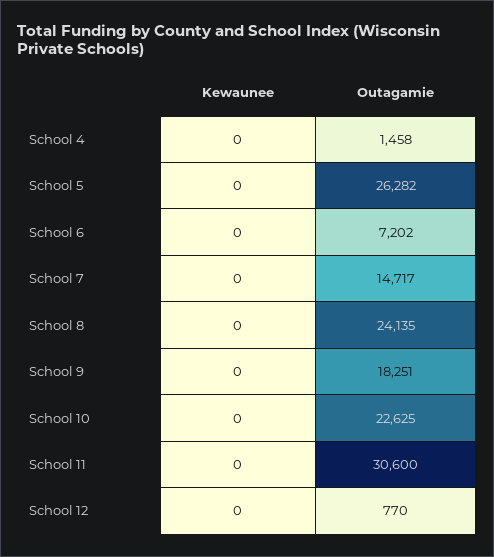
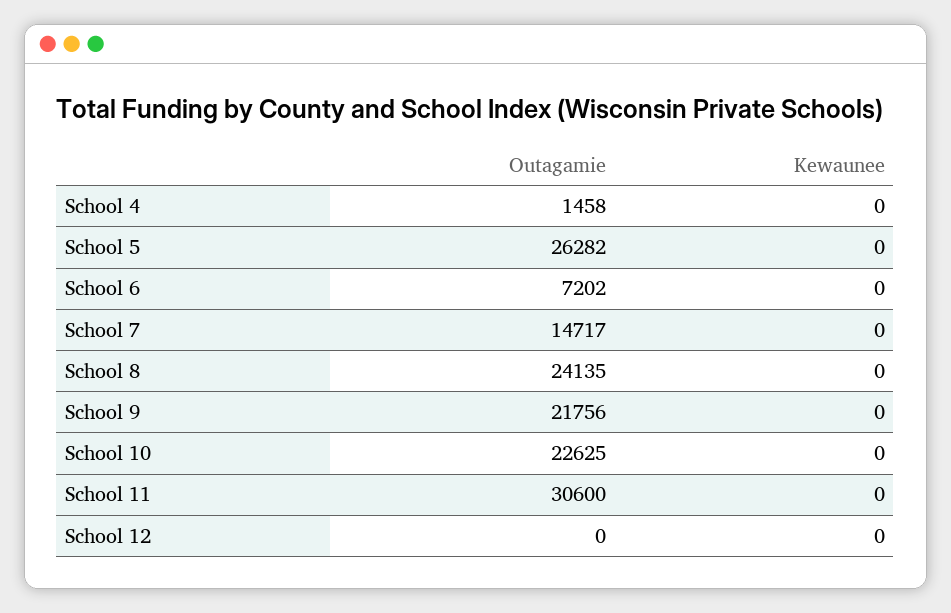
Outagamie, School 9: 18251 -> 21756
Outagamie, School 12: 770 -> 0

